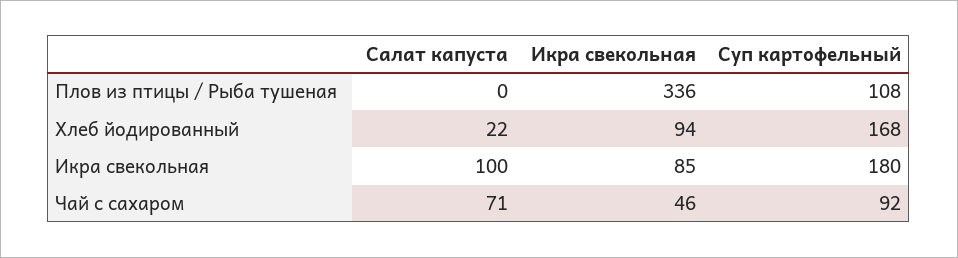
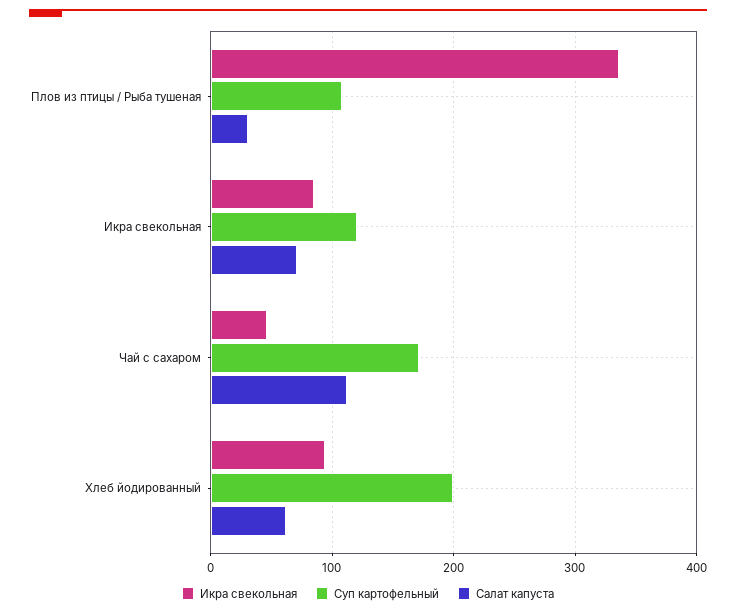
Салат капуста, Плов из птицы / Рыба тушеная: 0 -> 30
Салат капуста, Хлеб йодированный: 22 -> 60
Суп картофельный, Хлеб йодированный: 168 -> 200
Салат капуста, Икра свекольная: 100 -> 70
Суп картофельный, Икра свекольная: 180 -> 120
Салат капуста, Чай с сахаром: 71 -> 110
Суп картофельный, Чай с сахаром: 92 -> 170

